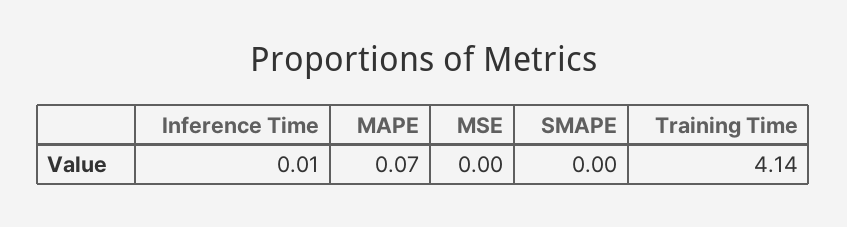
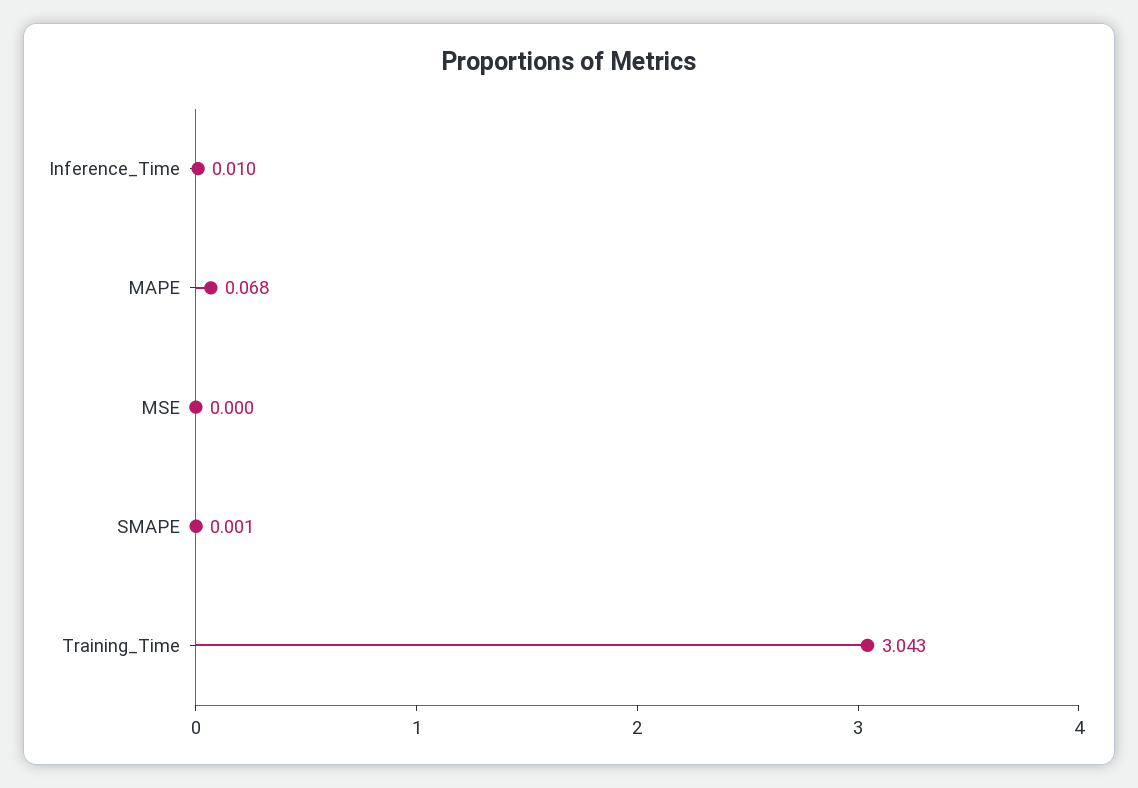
Training Time: 4.14 -> 3.043

